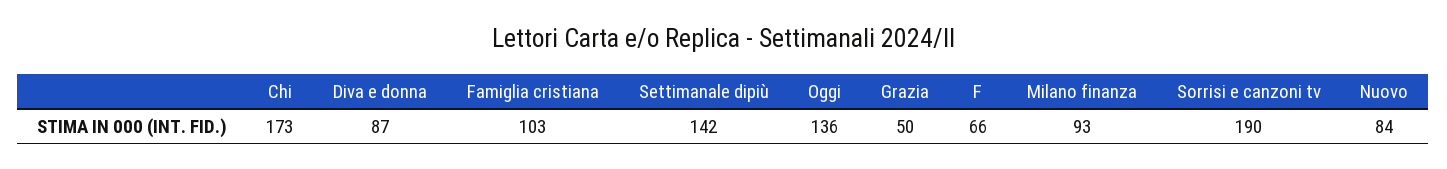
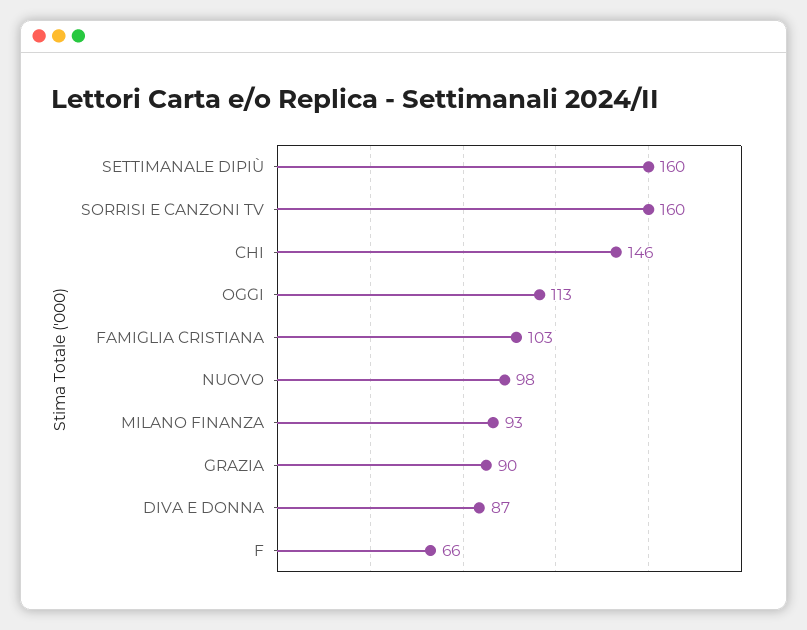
Chi: 173 -> 146
Settimanale dipiù: 142 -> 160
Oggi: 136 -> 113
Grazia: 50 -> 90
Sorrisi e canzoni tv: 190 -> 160
Nuovo: 84 -> 98

